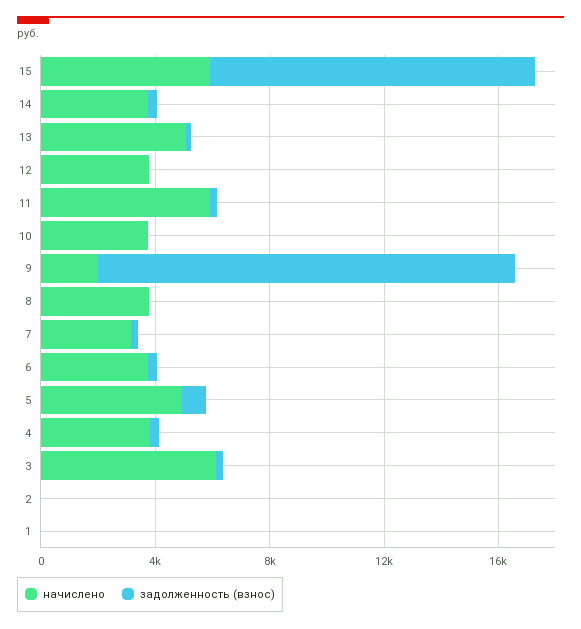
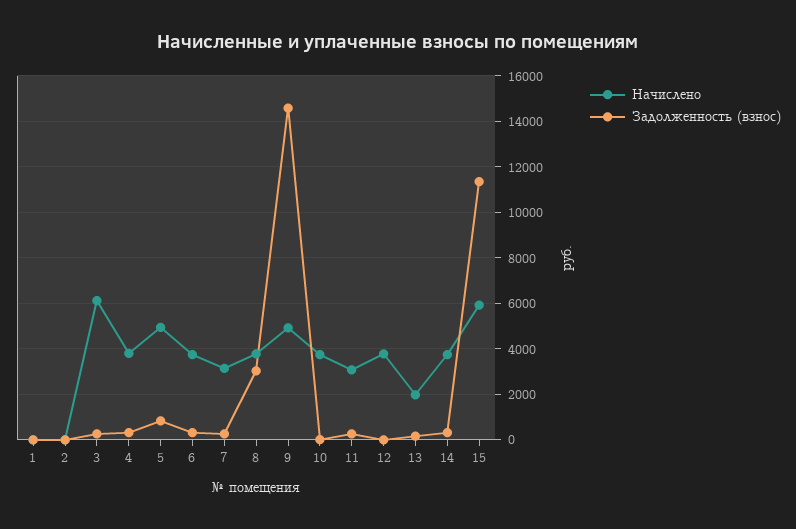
начислено, 13: 5000 -> 2000
начислено, 11: 6000 -> 3000
начислено, 9: 2000 -> 5000
задолженность (взнос), 8: 0 -> 3000

